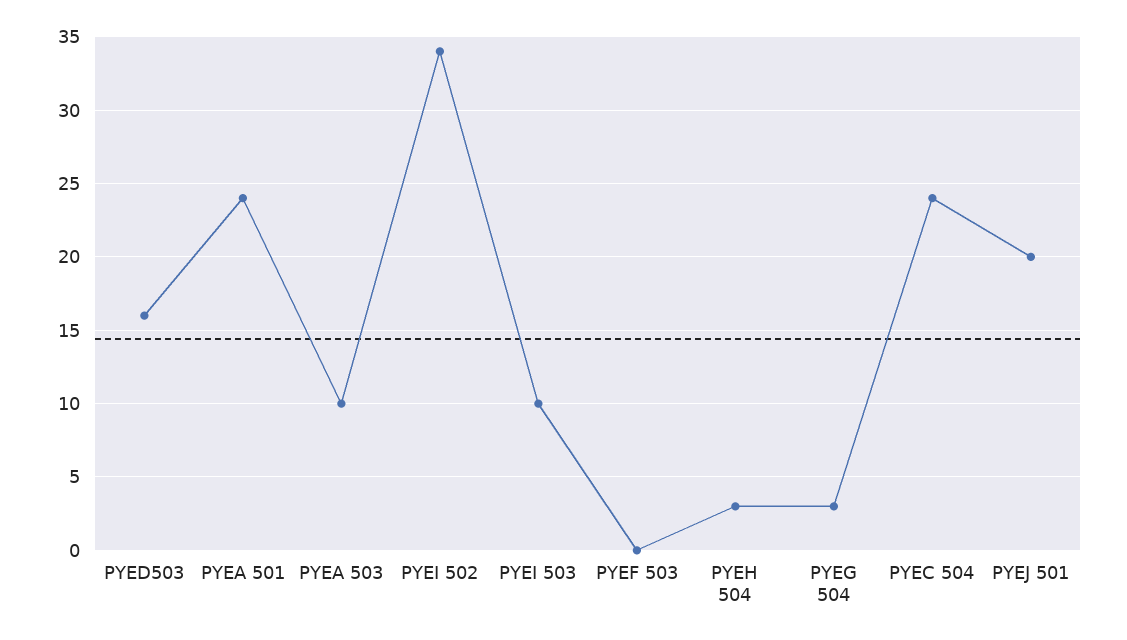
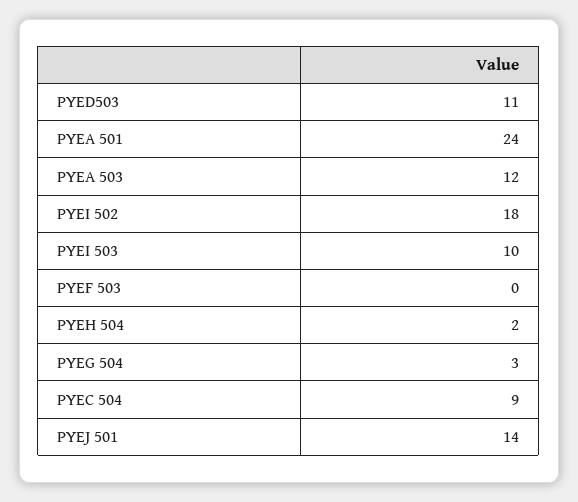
PYED503: 16 -> 11
PYEA 503: 10 -> 12
PYEI 502: 34 -> 18
PYEH 504: 3 -> 2
PYEC 504: 24 -> 9
PYEJ 501: 20 -> 14

